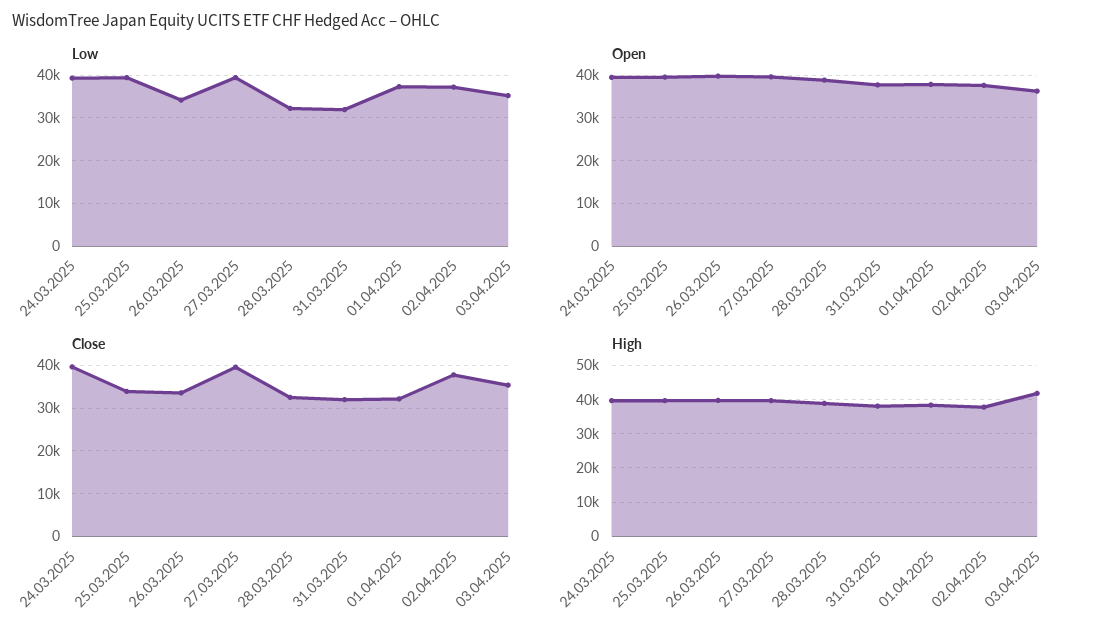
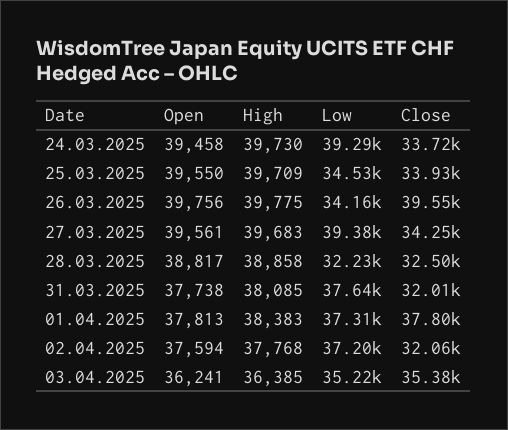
Low, 25.03.2025: 40000 -> 34530
Low, 31.03.2025: 32000 -> 37640
Close, 24.03.2025: 40000 -> 33720
Close, 26.03.2025: 34000 -> 39550
Close, 27.03.2025: 40000 -> 34250
Close, 01.04.2025: 32000 -> 37800
Close, 02.04.2025: 38000 -> 32060
High, 03.04.2025: 42000 -> 36385

